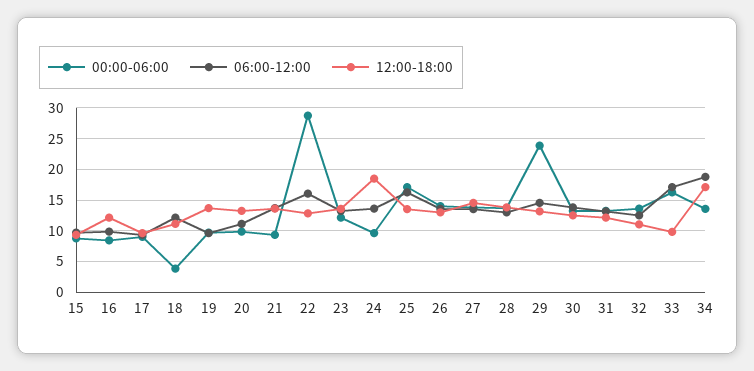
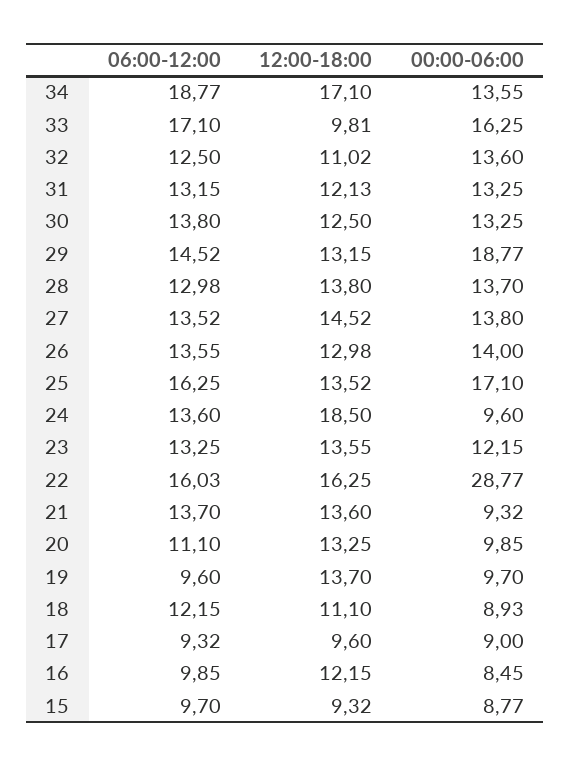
00:00-06:00, 18: 4 -> 8.93
12:00-18:00, 22: 13 -> 16.25
00:00-06:00, 29: 24 -> 18.77

